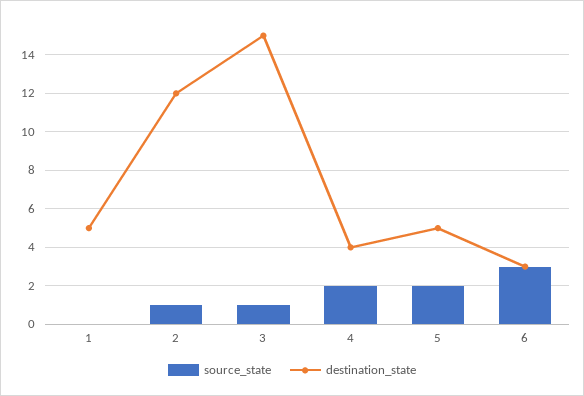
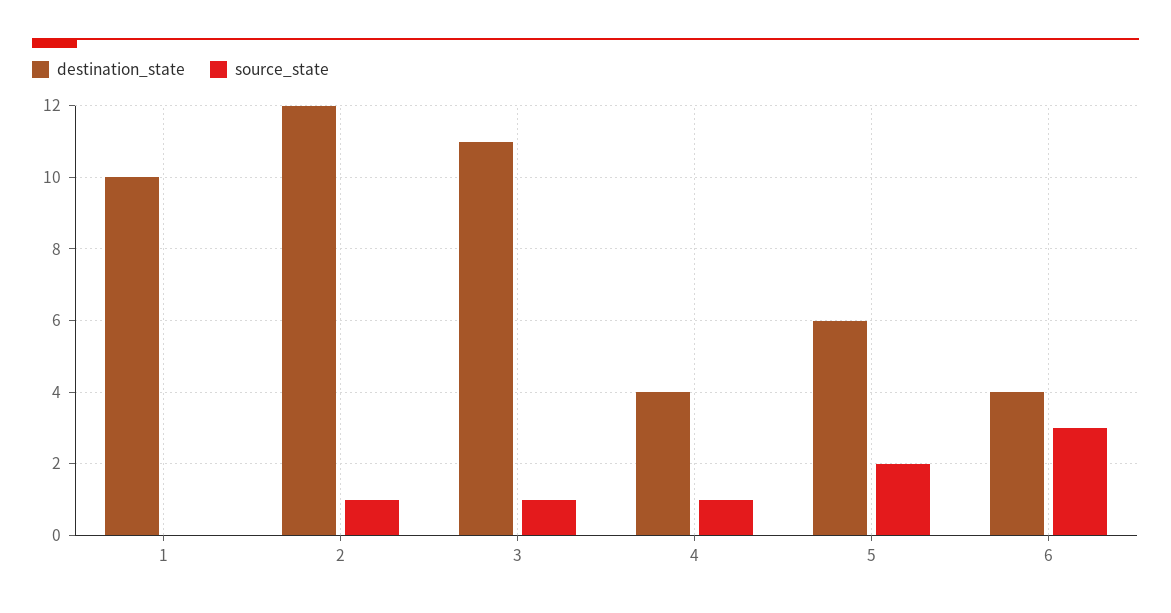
destination_state, 1: 5 -> 10
destination_state, 3: 15 -> 11
source_state, 4: 2 -> 1
destination_state, 5: 5 -> 6
destination_state, 6: 3 -> 4

